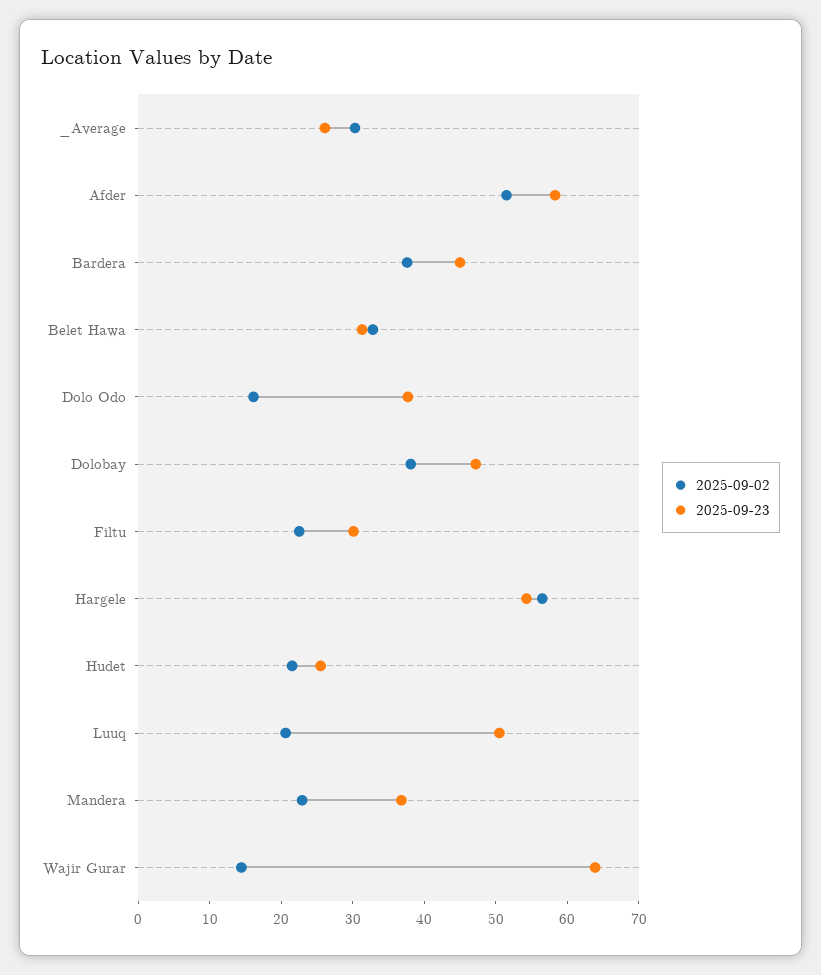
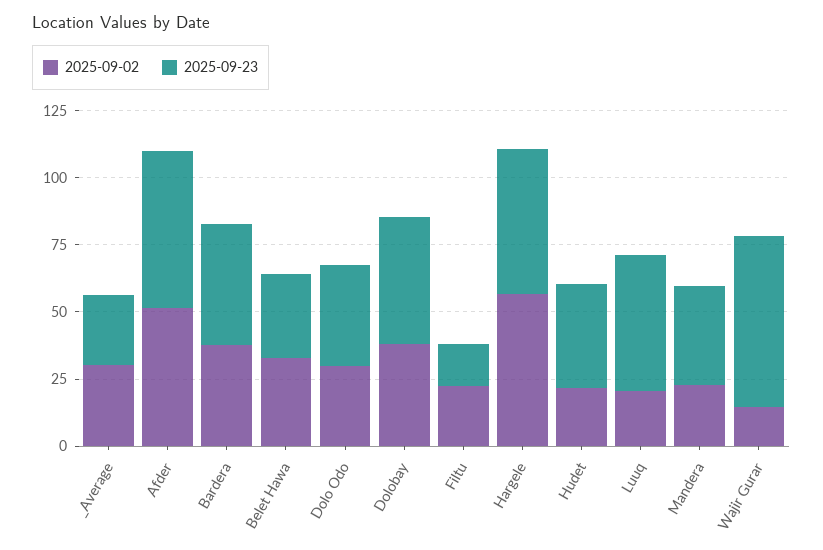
2025-09-02, Dolo Odo: 16 -> 30
2025-09-23, Filtu: 30 -> 15
2025-09-23, Hudet: 26 -> 40

